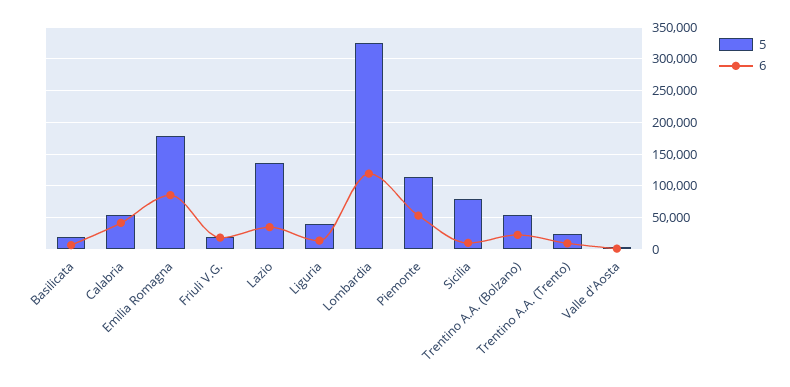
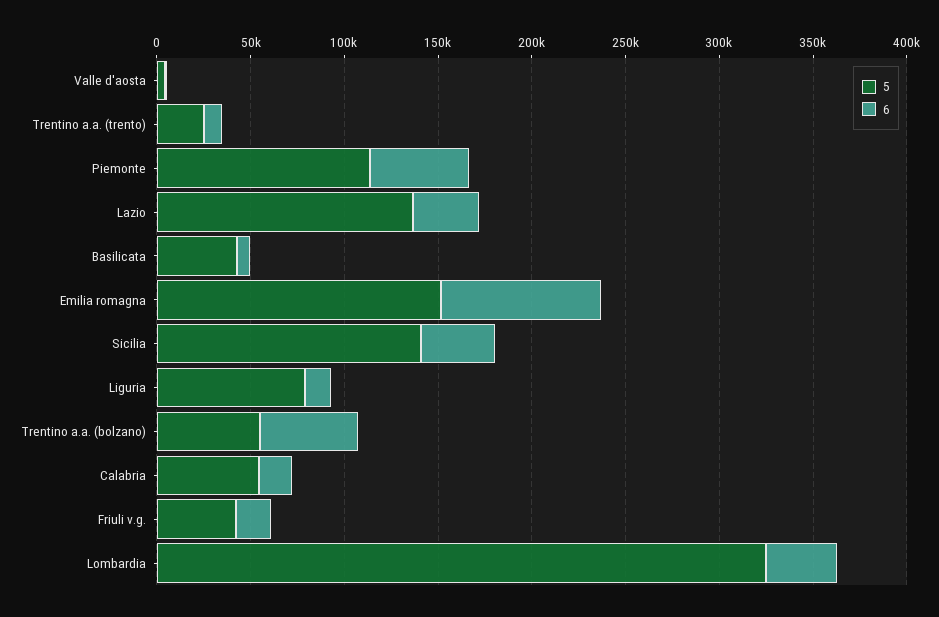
5, Basilicata: 20000 -> 40000
6, Calabria: 40000 -> 20000
5, Emilia Romagna: 180000 -> 150000
5, Friuli V.G.: 20000 -> 40000
5, Liguria: 40000 -> 80000
6, Lombardia: 120000 -> 40000
5, Sicilia: 80000 -> 140000
6, Sicilia: 10000 -> 40000
6, Trentino A.A. (Bolzano): 20000 -> 50000

